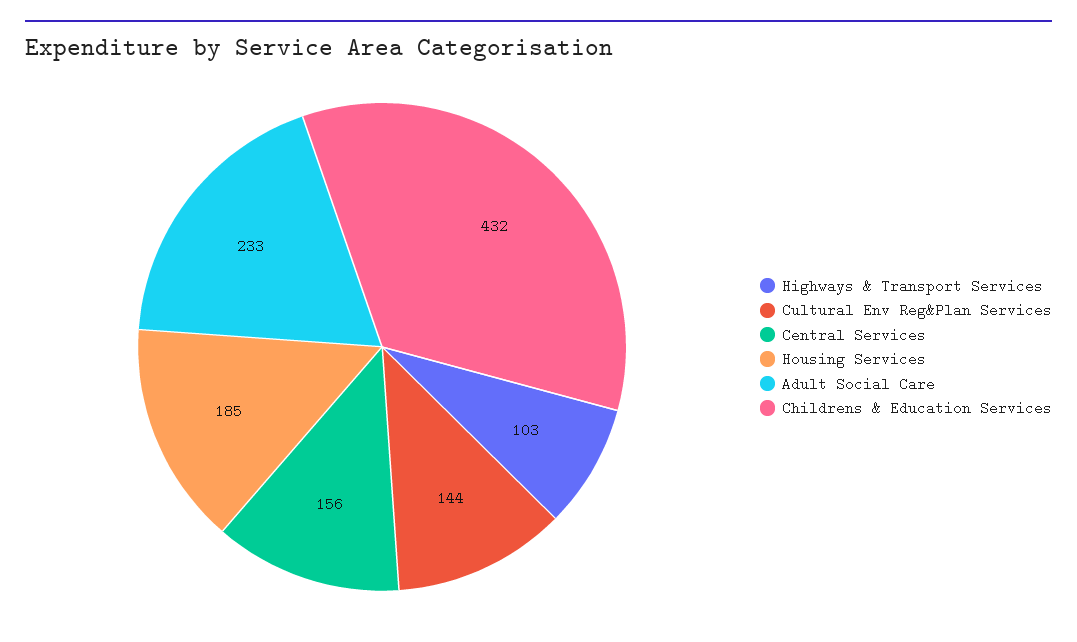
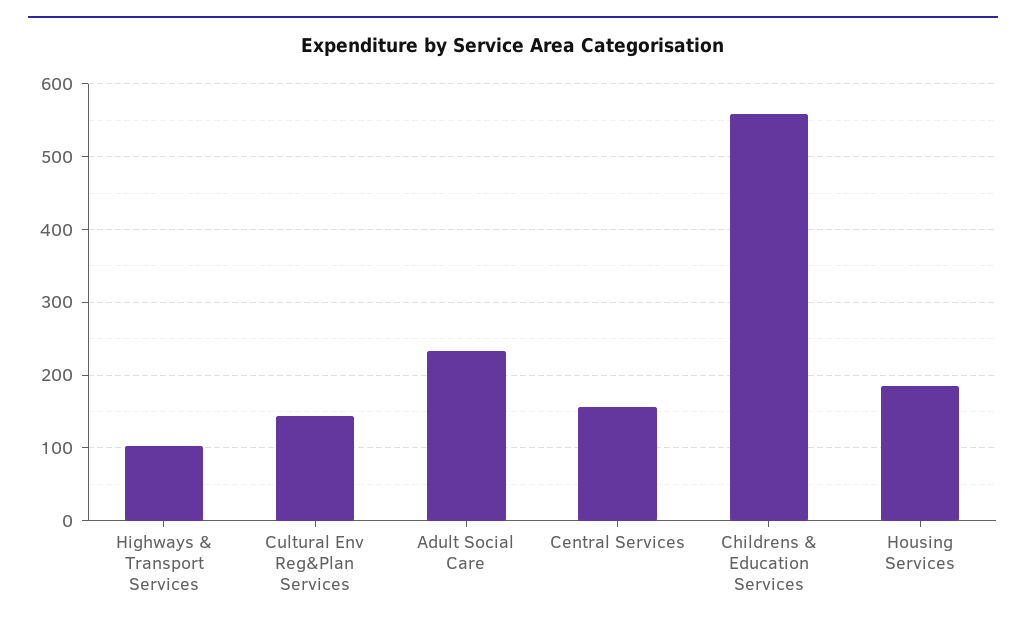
Childrens & Education Services: 432 -> 560

